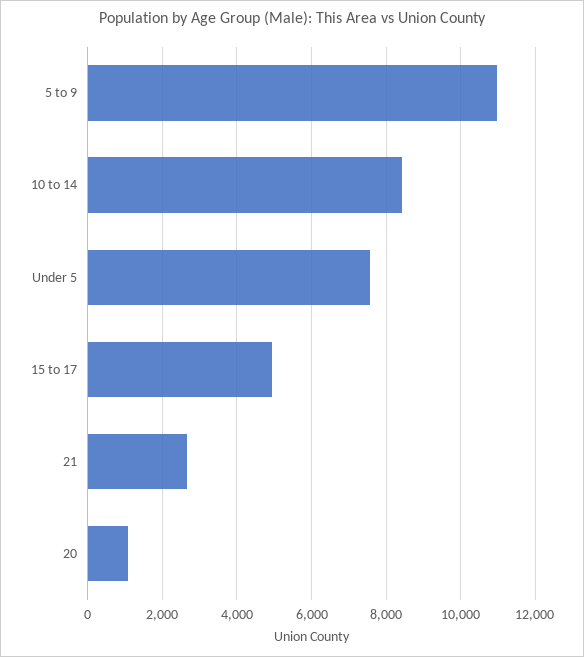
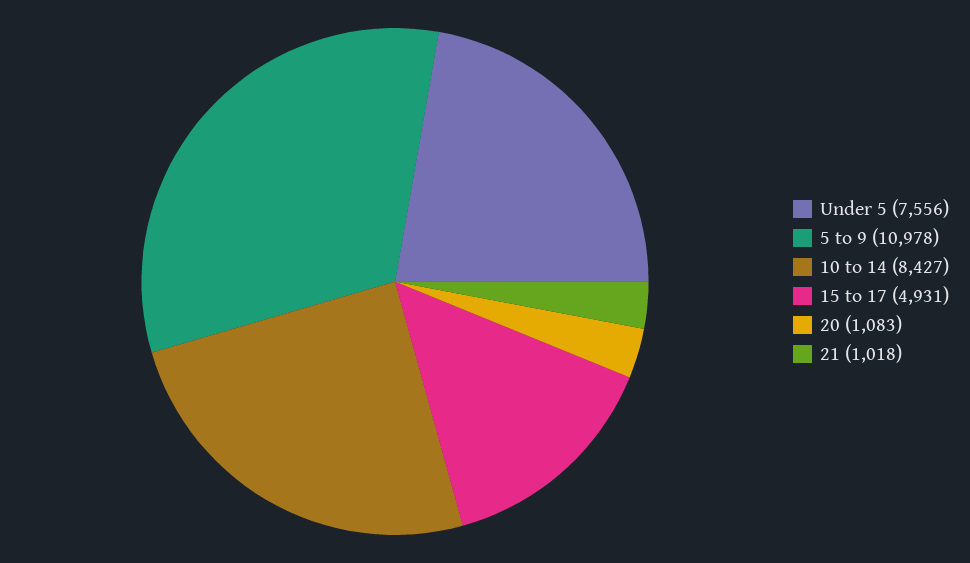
21: 2600 -> 1018

